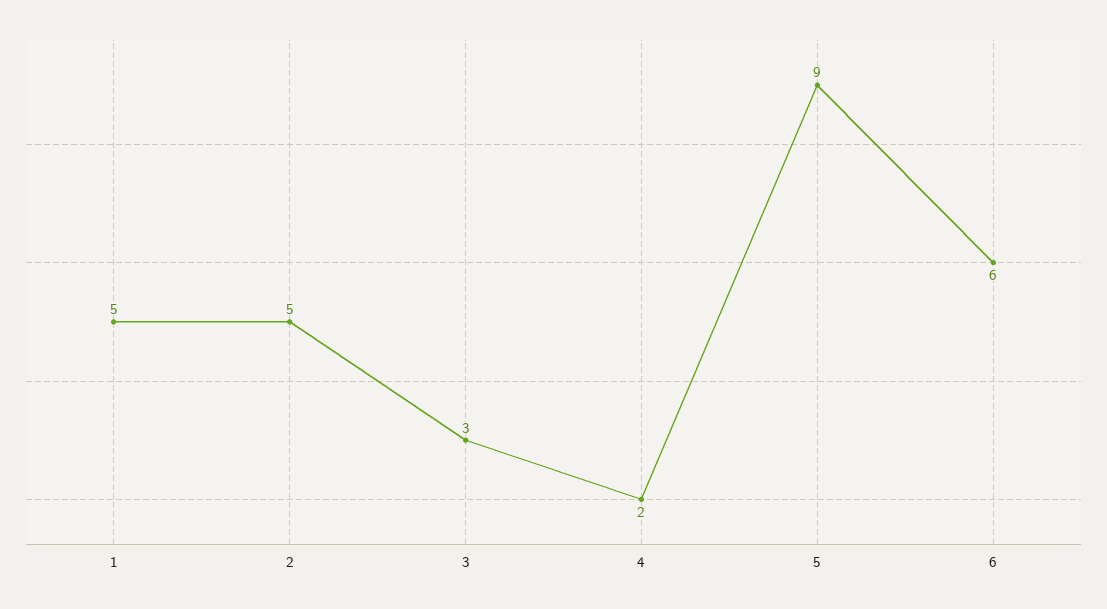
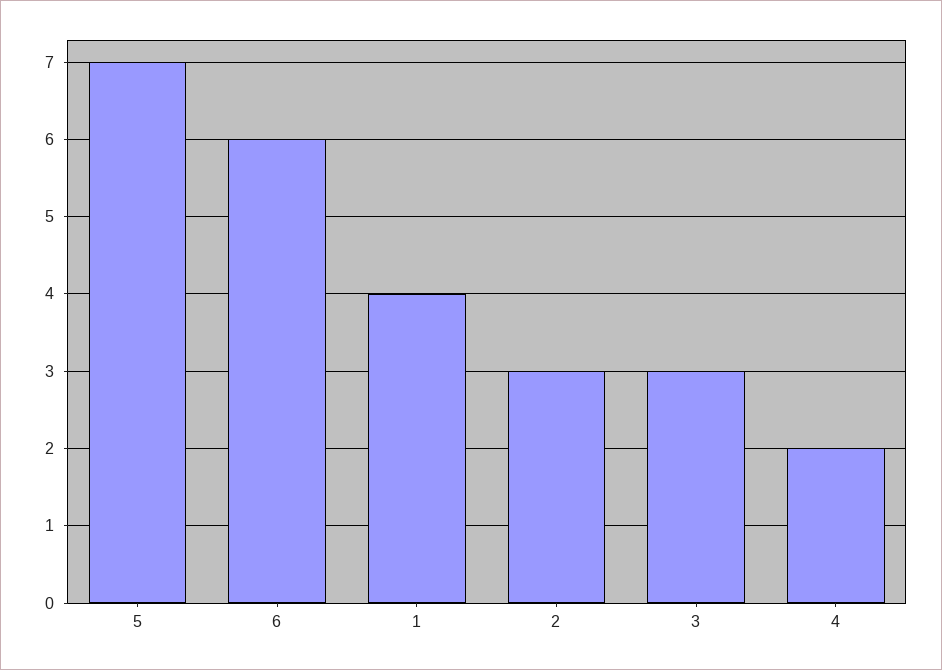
1: 5 -> 4
2: 5 -> 3
5: 9 -> 7

